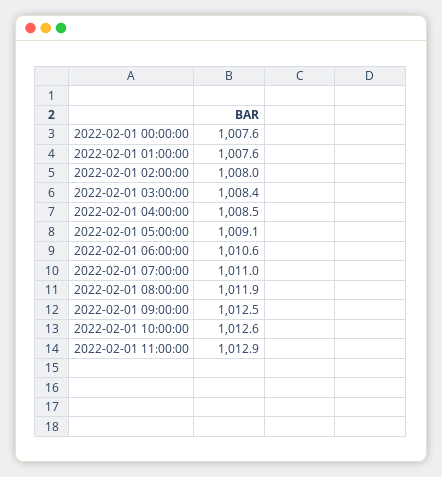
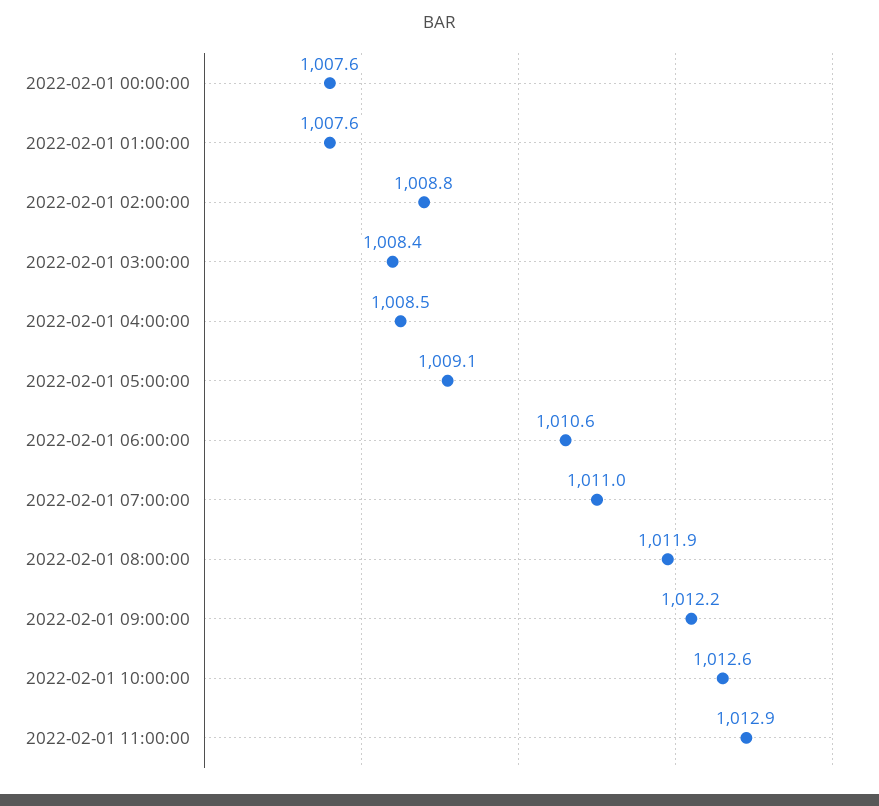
2022-02-01 02:00:00: 1008 -> 1008.8
2022-02-01 09:00:00: 1012.5 -> 1012.2

